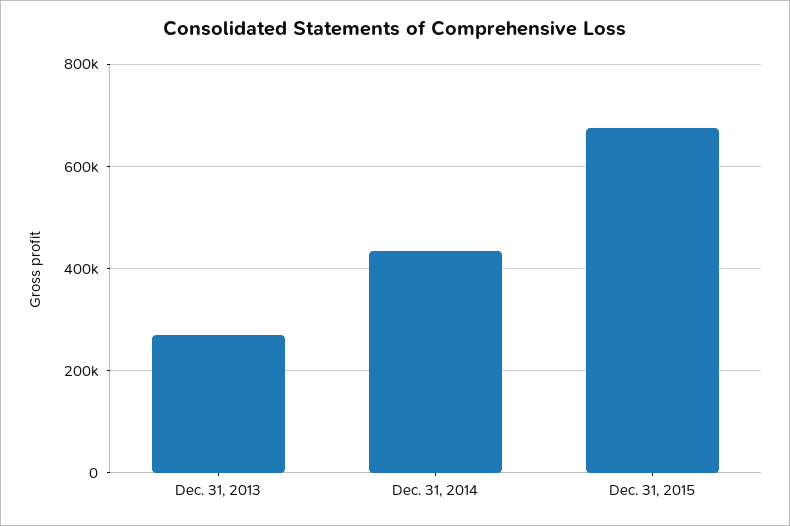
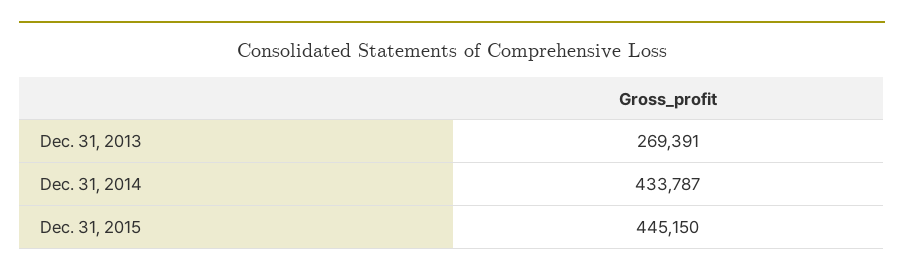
Dec. 31, 2015: 680000 -> 445150

